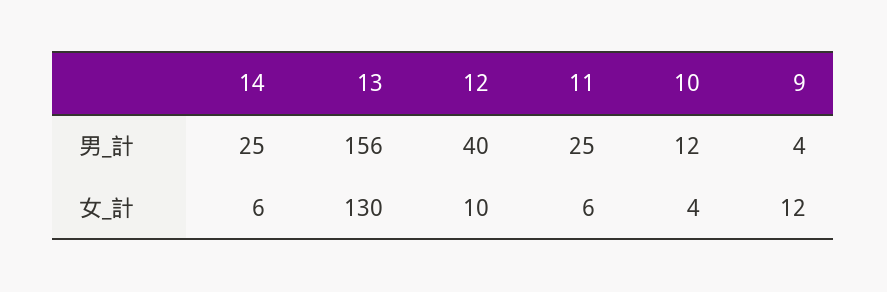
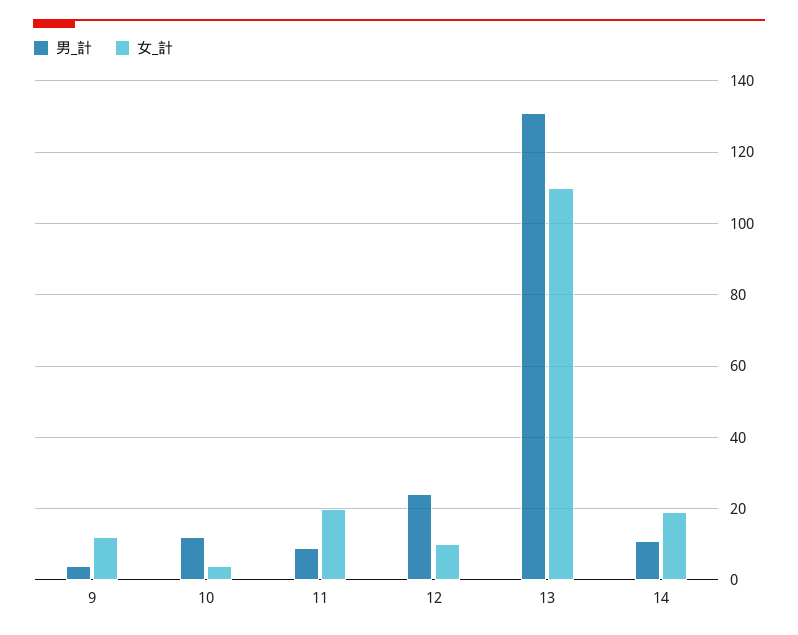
男_計, 14: 25 -> 10
男_計, 13: 156 -> 130
男_計, 12: 40 -> 25
男_計, 11: 25 -> 10
女_計, 14: 6 -> 20
女_計, 13: 130 -> 110
女_計, 11: 6 -> 20

